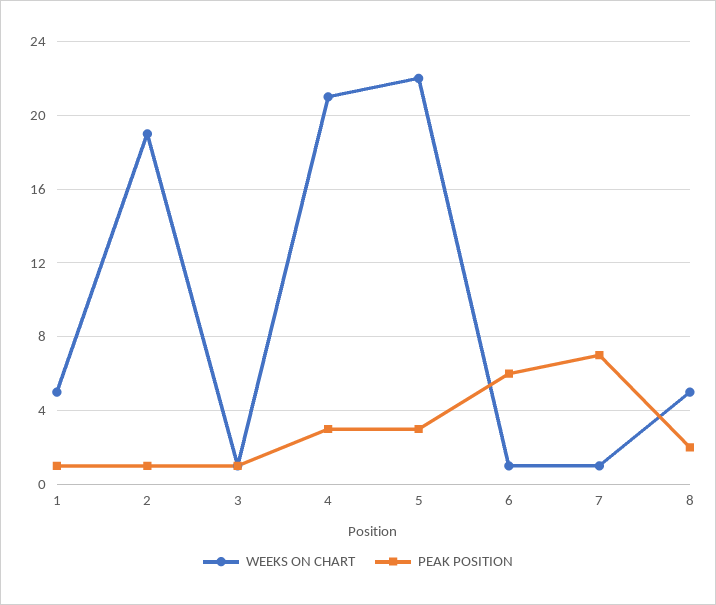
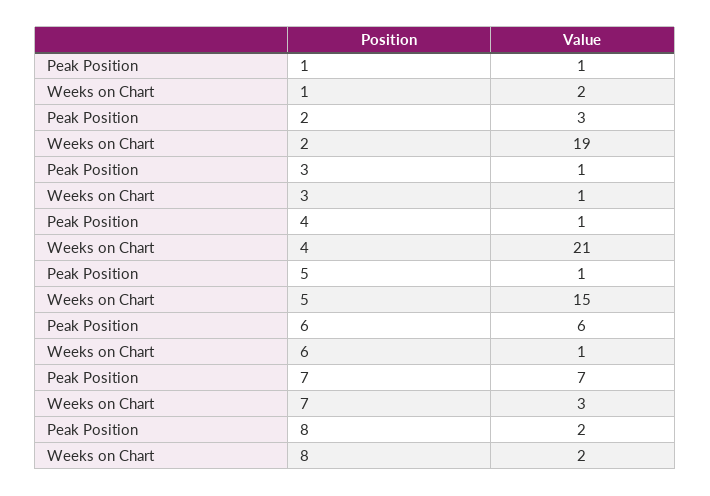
WEEKS ON CHART, 1: 5 -> 2
PEAK POSITION, 2: 1 -> 3
PEAK POSITION, 4: 3 -> 1
WEEKS ON CHART, 5: 22 -> 15
PEAK POSITION, 5: 3 -> 1
WEEKS ON CHART, 7: 1 -> 3
WEEKS ON CHART, 8: 5 -> 2

